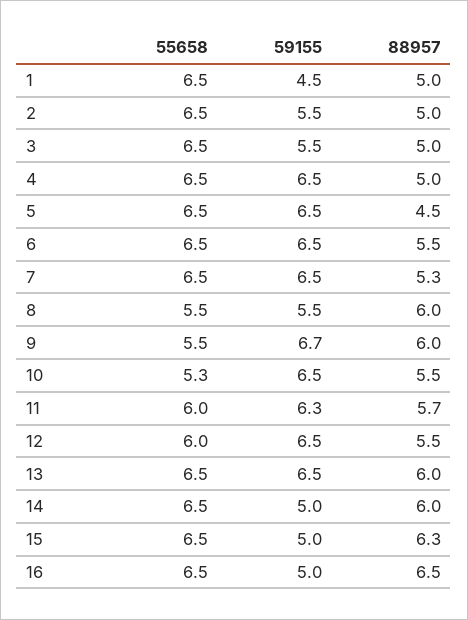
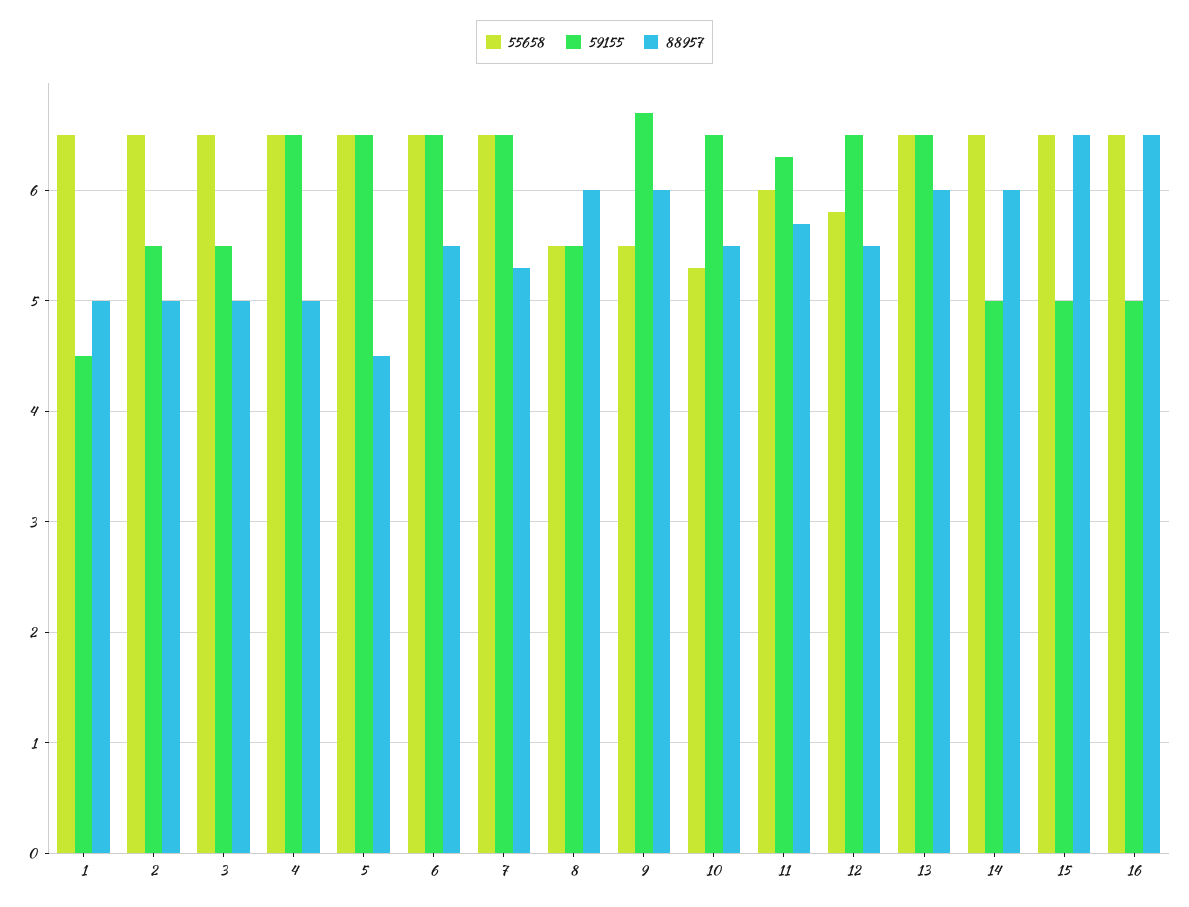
55658, 12: 6 -> 5.8
88957, 15: 6.3 -> 6.5

